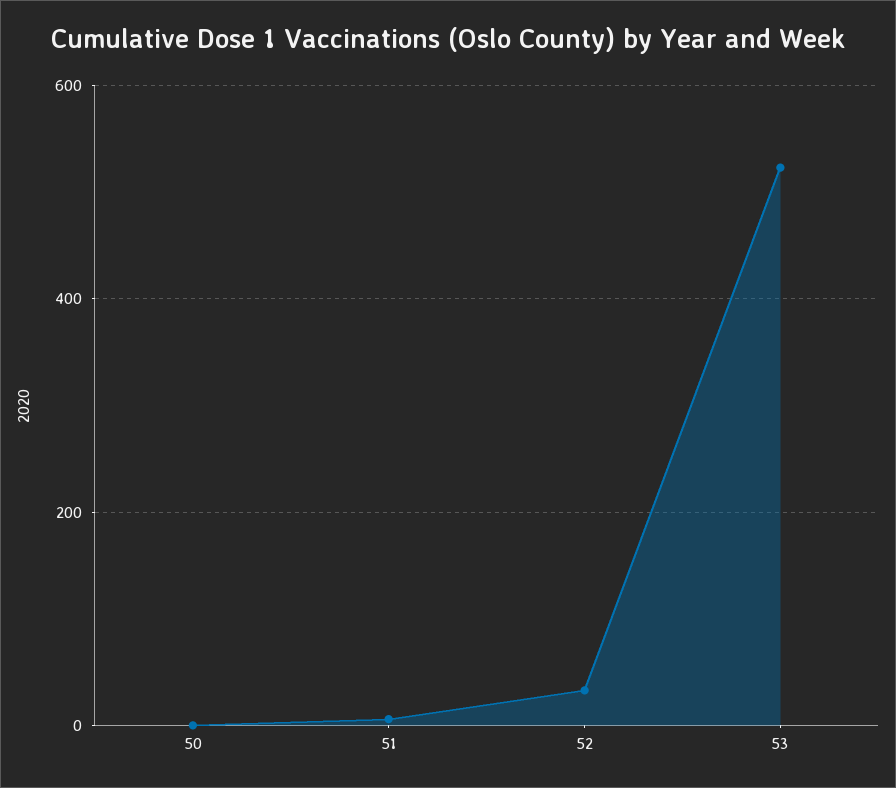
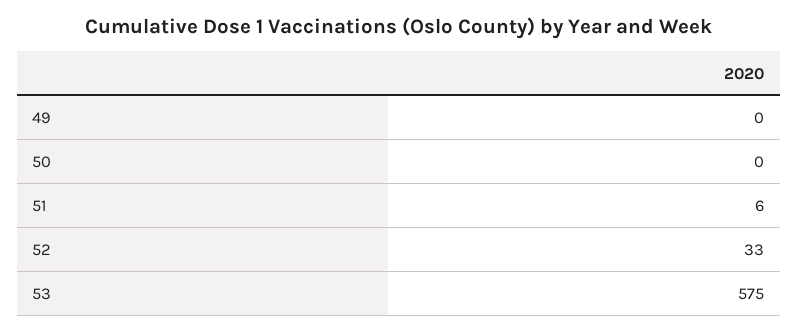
53: 520 -> 575
49: none -> 0

